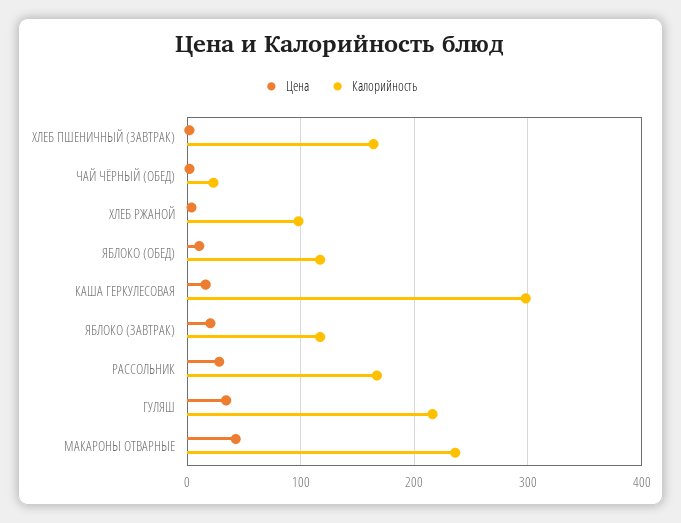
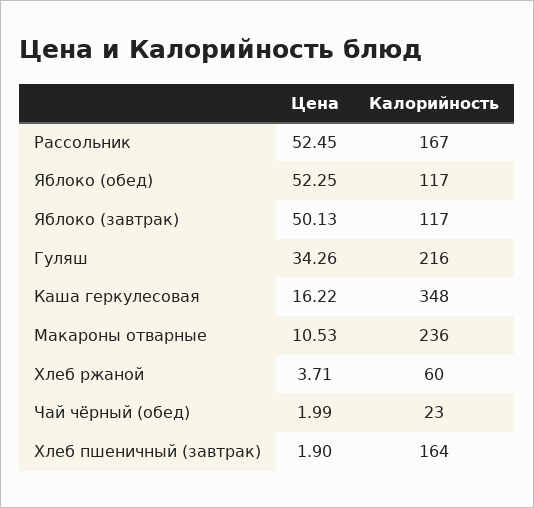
Калорийность, ХЛЕБ РЖАНОЙ: 100 -> 60
Цена, ЯБЛОКО (ОБЕД): 10 -> 52.25
Калорийность, КАША ГЕРКУЛЕСОВАЯ: 300 -> 348
Цена, ЯБЛОКО (ЗАВТРАК): 20 -> 50.13
Цена, РАССОЛЬНИК: 30 -> 52.45
Цена, МАКАРОНЫ ОТВАРНЫЕ: 40 -> 10.53

